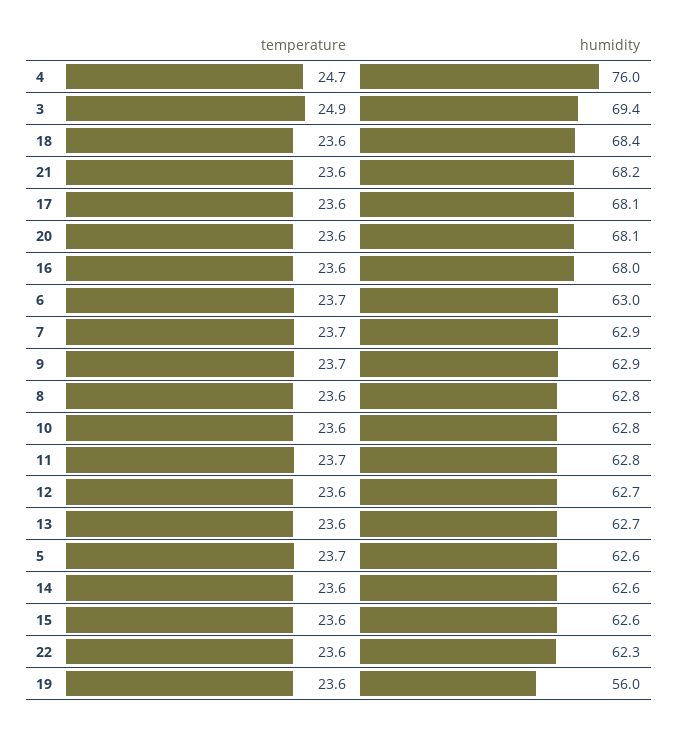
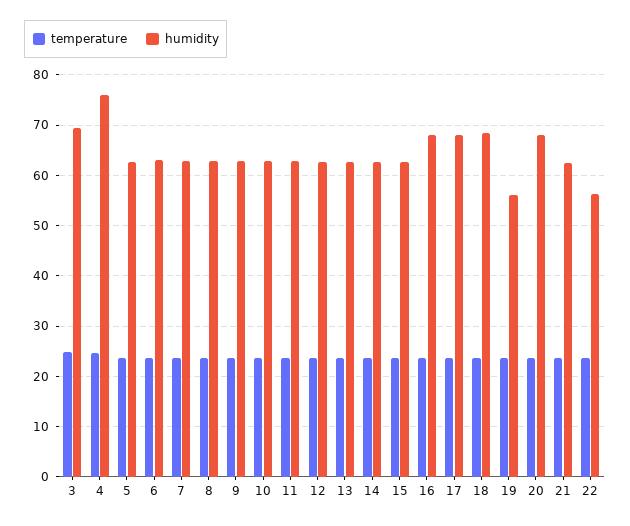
humidity, 21: 68.2 -> 62
humidity, 22: 62.3 -> 56

